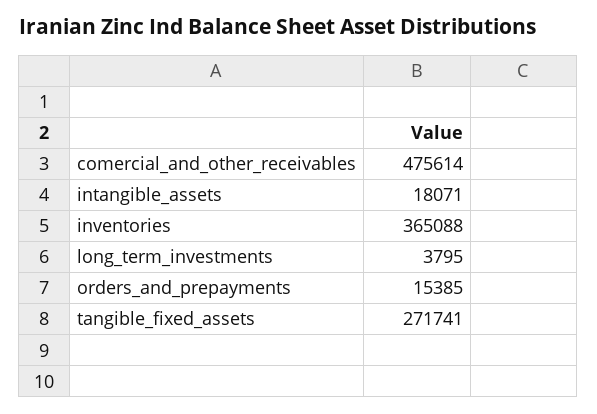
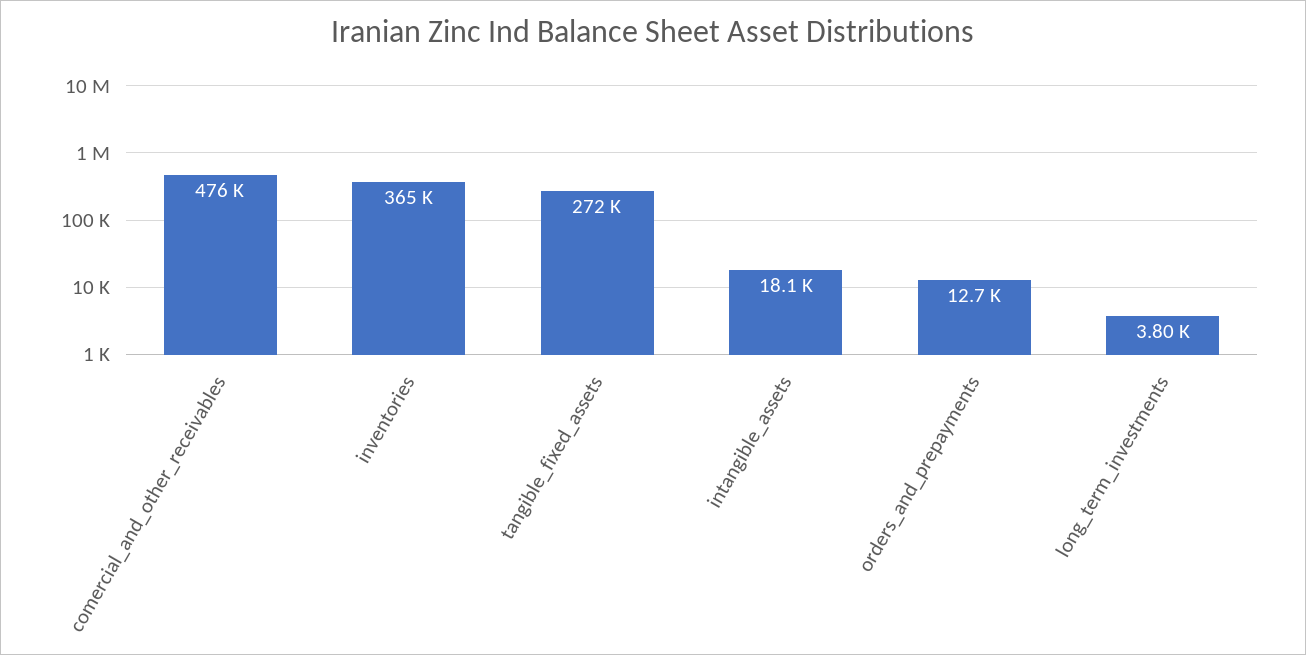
orders_and_prepayments: 15385 -> 12700

